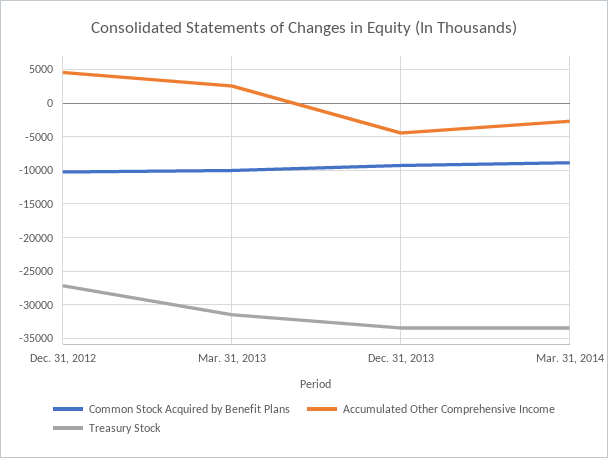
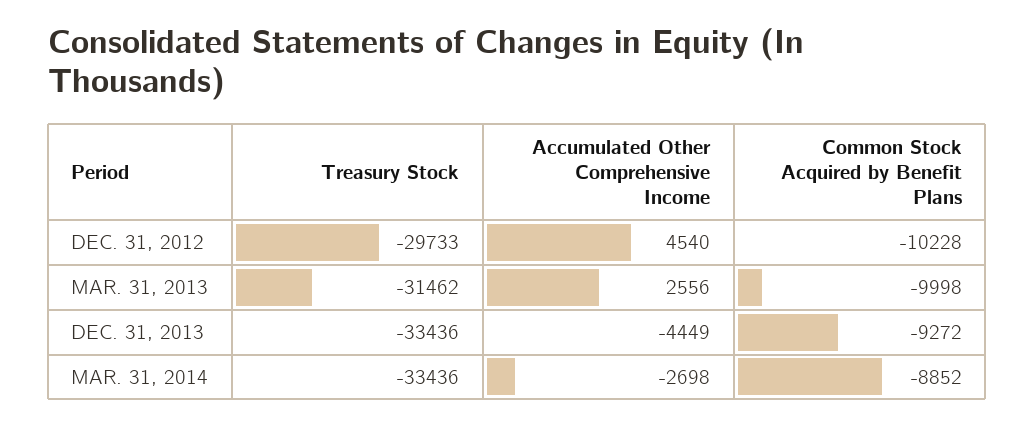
Treasury Stock, Dec. 31, 2012: -27000 -> -29733

